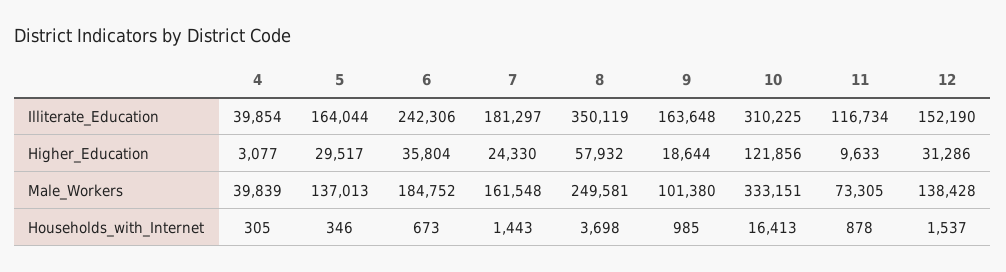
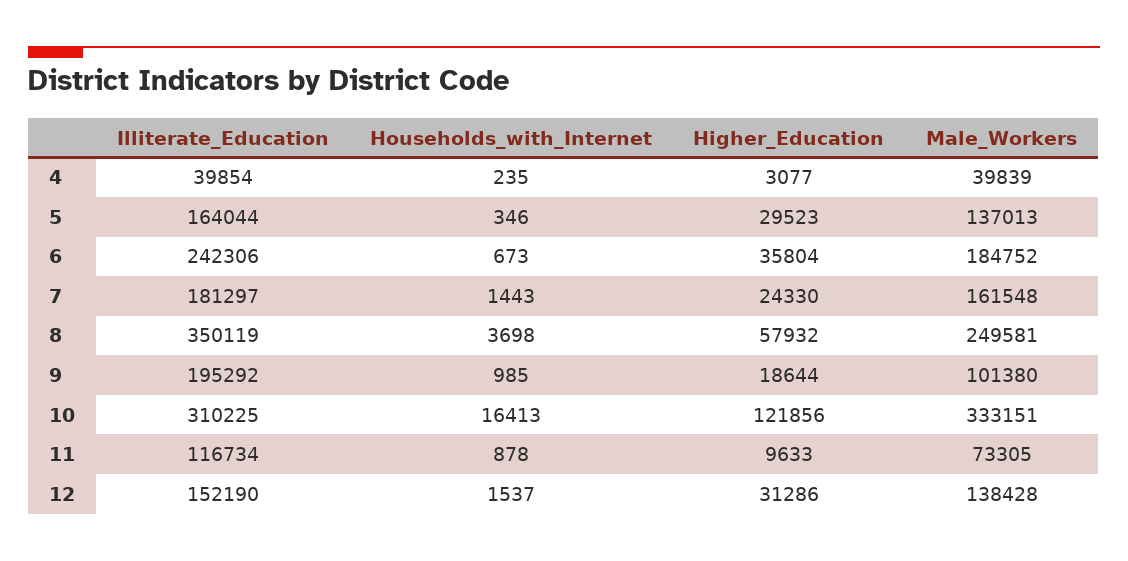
9, Illiterate_Education: 163648 -> 195292
5, Higher_Education: 29517 -> 29523
4, Households_with_Internet: 305 -> 235

